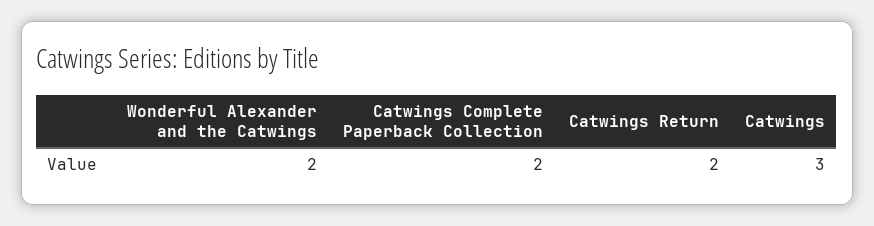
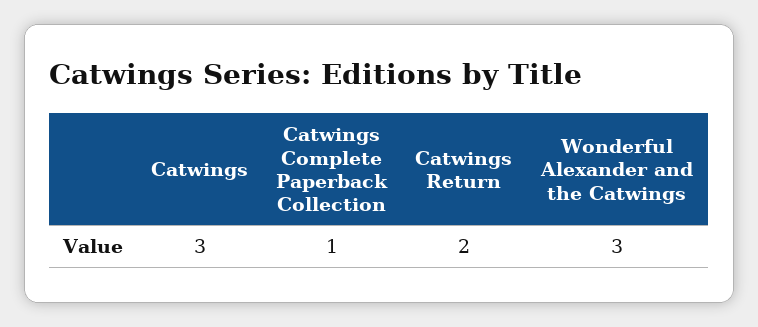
Wonderful Alexander and the Catwings: 2 -> 3
Catwings Complete Paperback Collection: 2 -> 1

